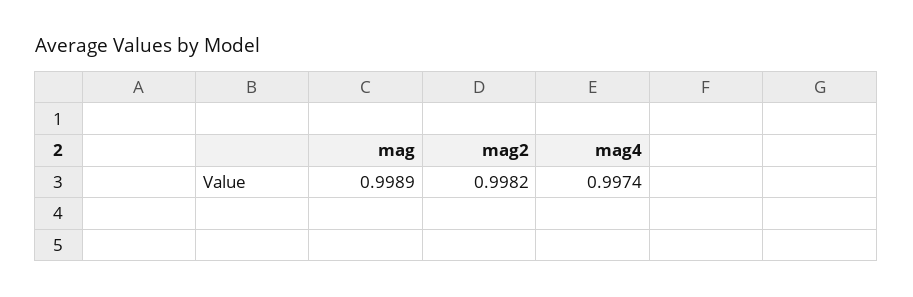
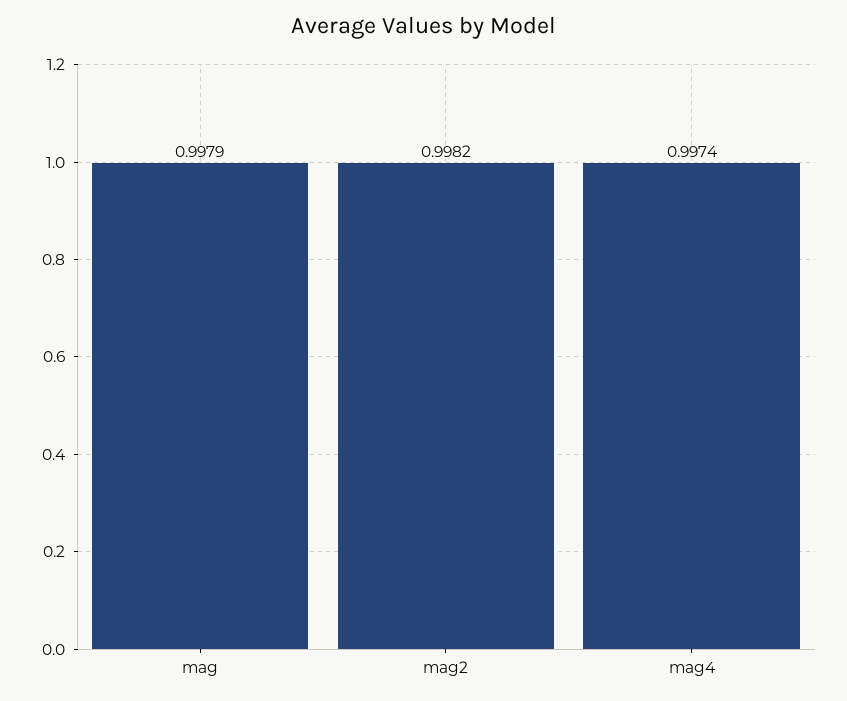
mag: 0.9989 -> 0.9979

